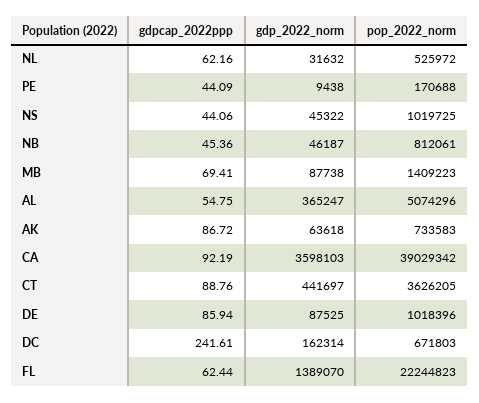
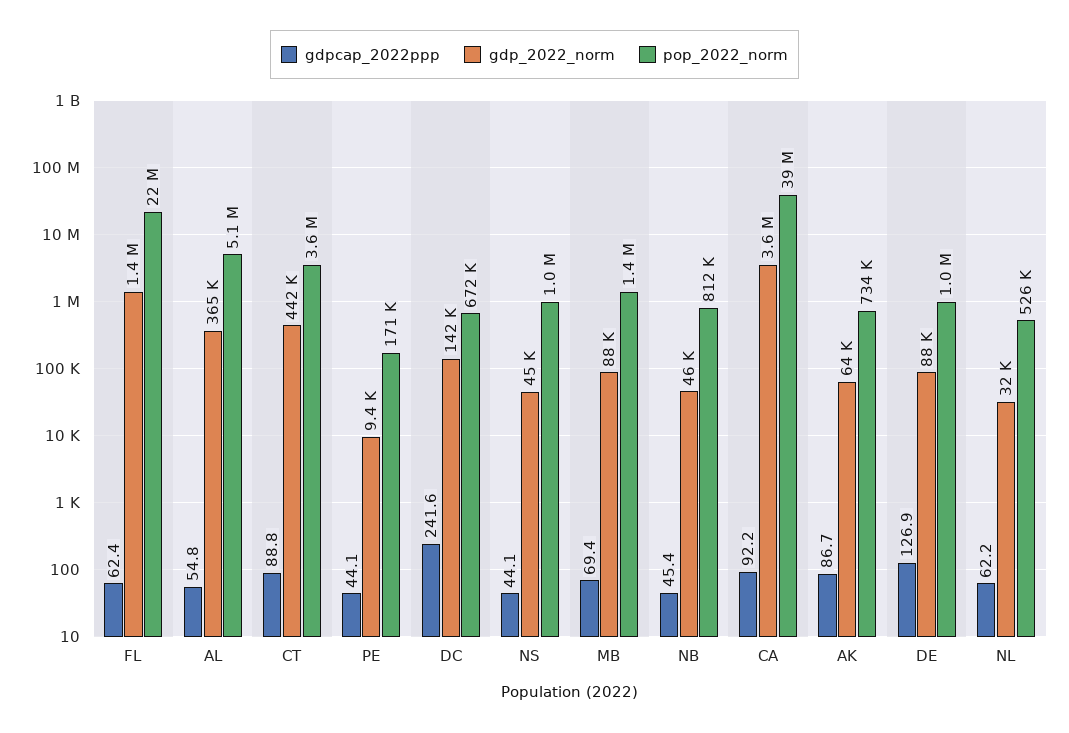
gdpcap_2022ppp, DE: 85.94 -> 126.9
gdp_2022_norm, DC: 162314 -> 142000

